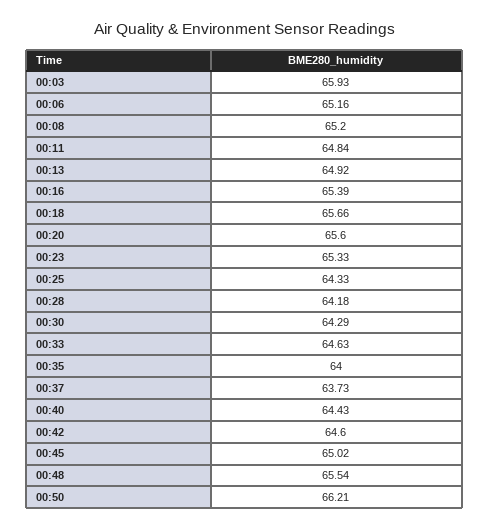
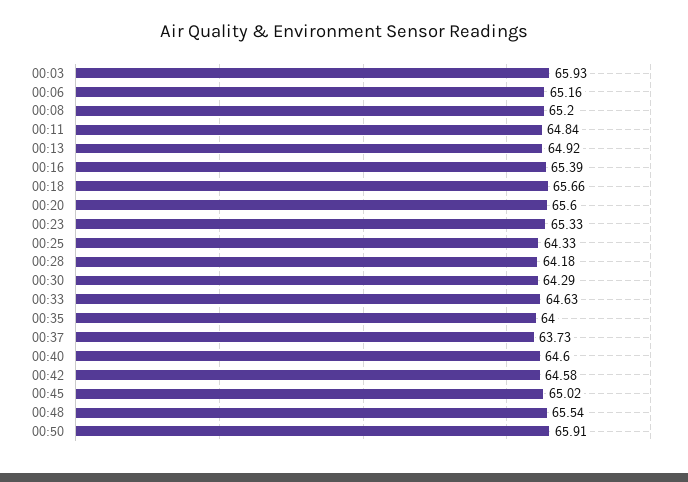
00:40: 64.43 -> 64.6
00:42: 64.6 -> 64.58
00:50: 66.21 -> 65.91

